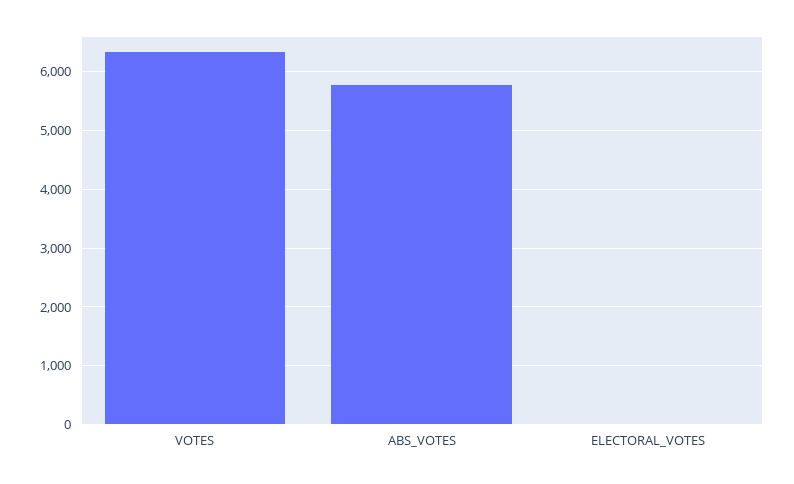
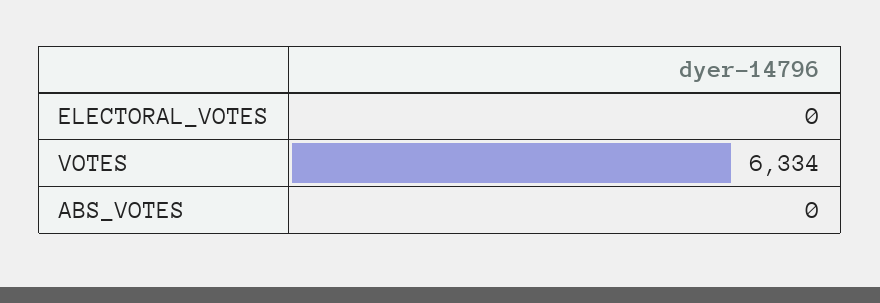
ABS_VOTES: 5800 -> 0

